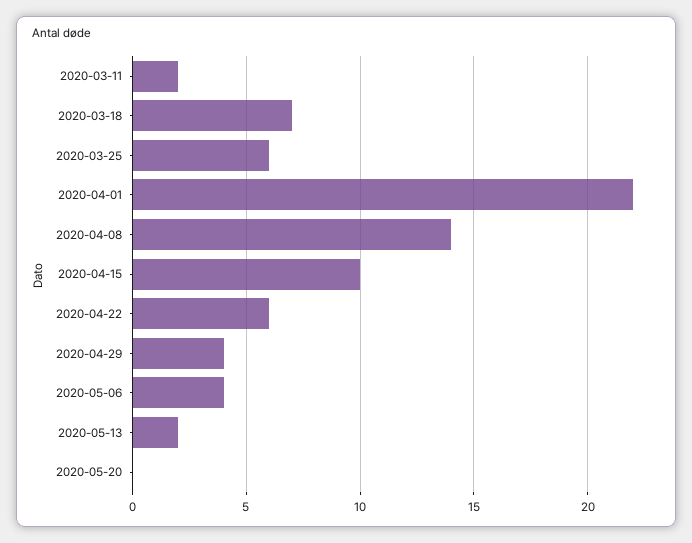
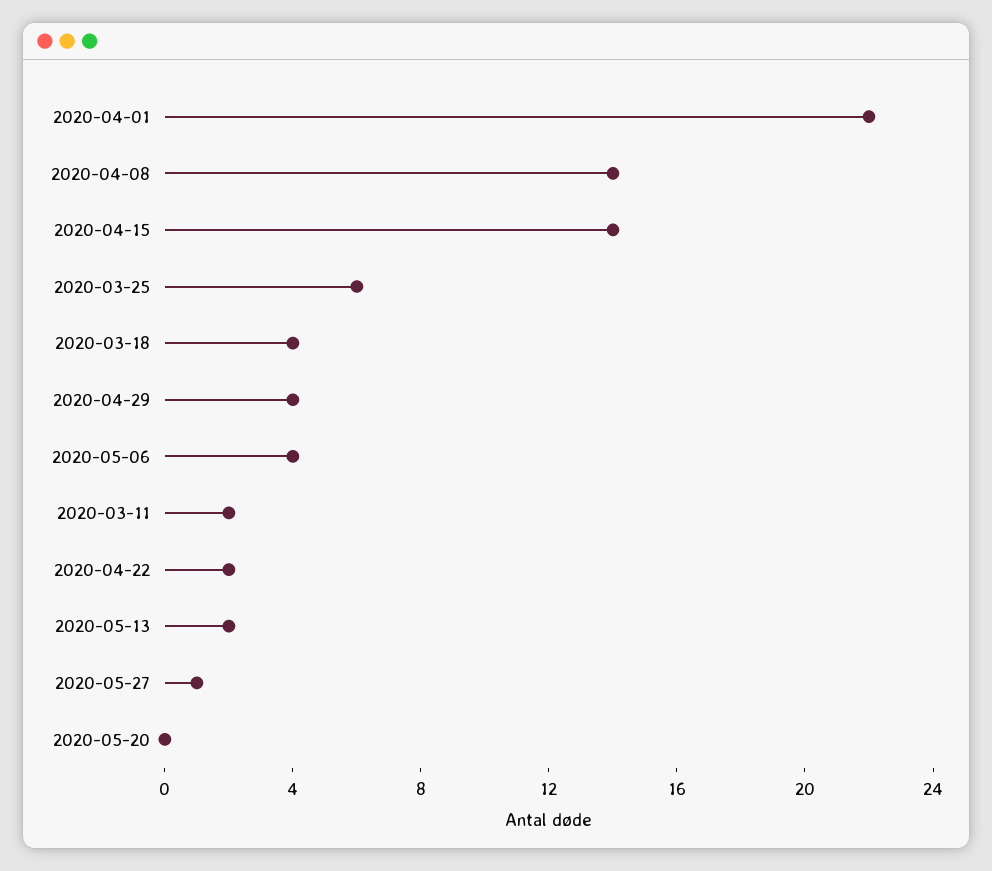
2020-03-18: 7 -> 4
2020-04-15: 10 -> 14
2020-04-22: 6 -> 2
2020-05-27: none -> 1

